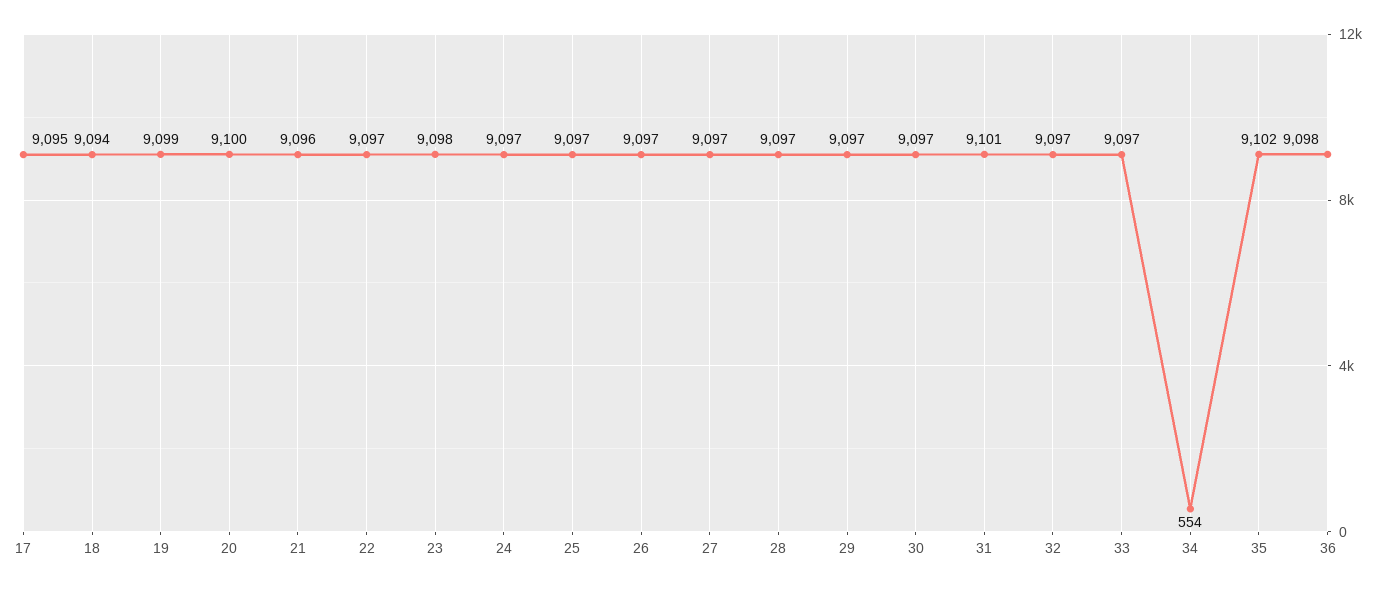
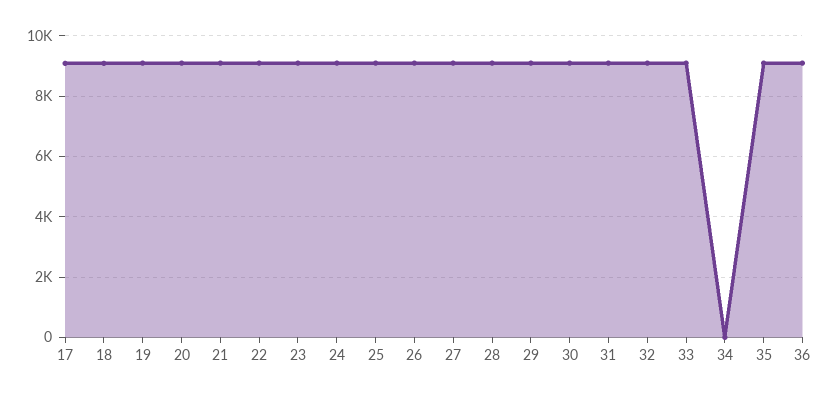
34: 554 -> 0

